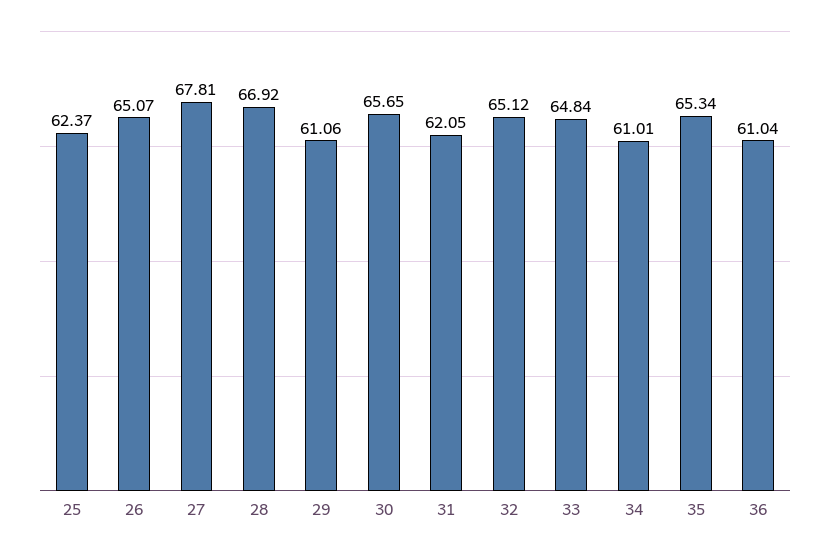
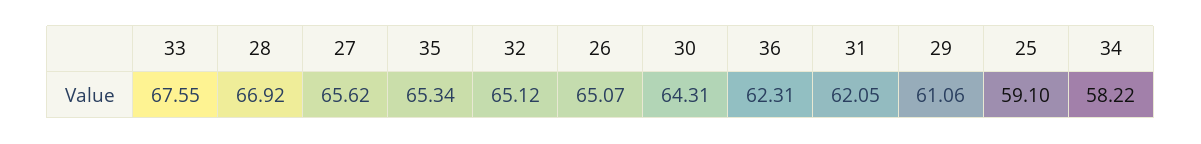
25: 62.37 -> 59.1
27: 67.81 -> 65.62
30: 65.65 -> 64.31
33: 64.84 -> 67.55
34: 61.01 -> 58.22
36: 61.04 -> 62.31

